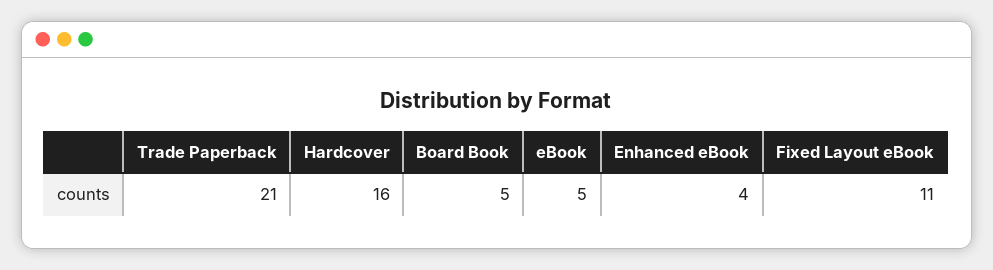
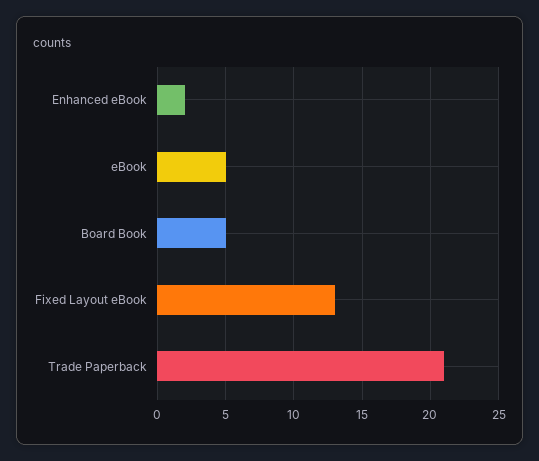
Hardcover: 16 -> none
Enhanced eBook: 4 -> 2
Fixed Layout eBook: 11 -> 13

